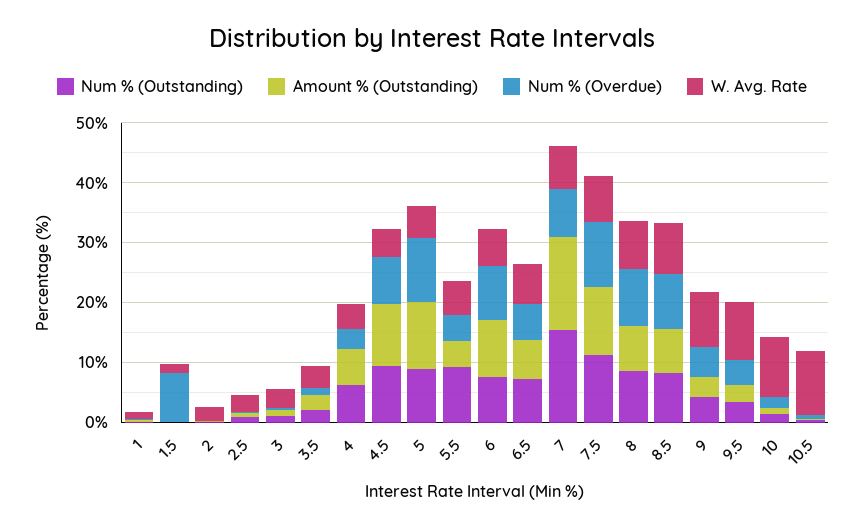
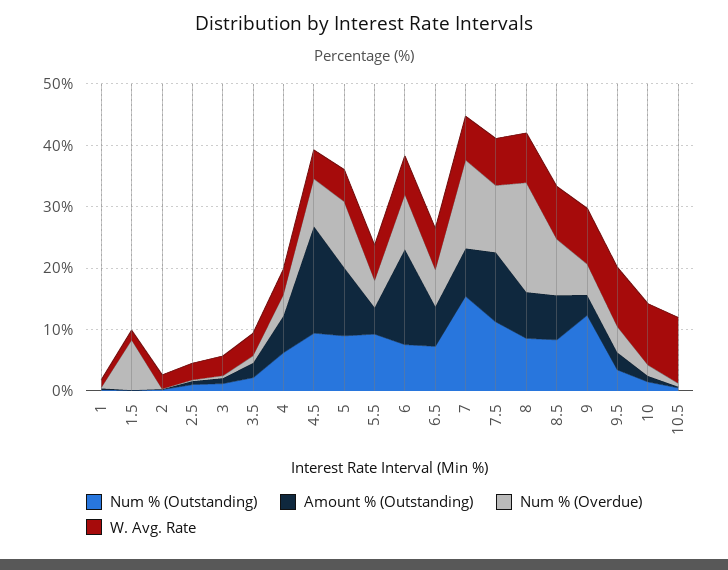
Amount % (Outstanding), 4.5: 10 -> 18
Amount % (Outstanding), 6: 10 -> 16
Amount % (Outstanding), 7: 16 -> 8
Num % (Overdue), 7: 8 -> 14
Num % (Overdue), 8: 10 -> 18
Num % (Outstanding), 9: 4 -> 12

